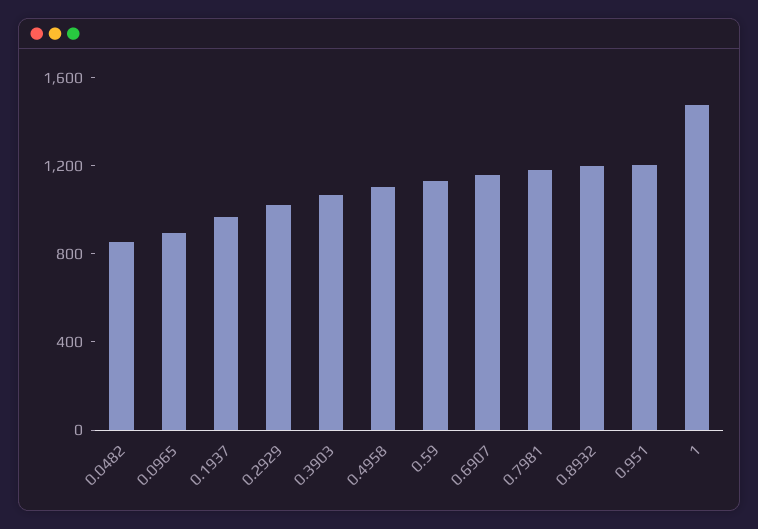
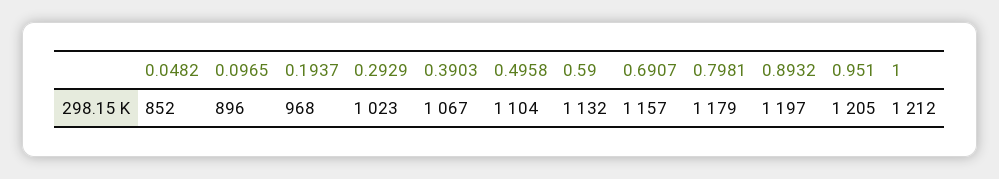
1: 1500 -> 1212

